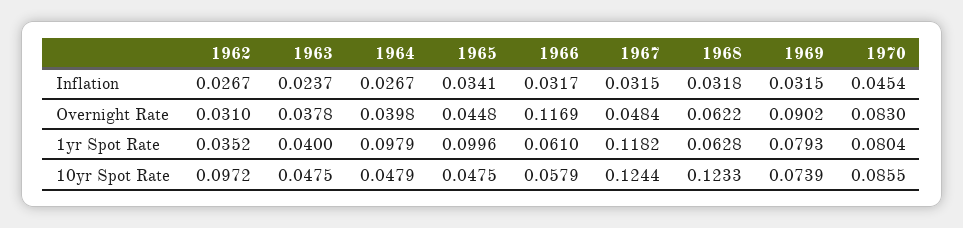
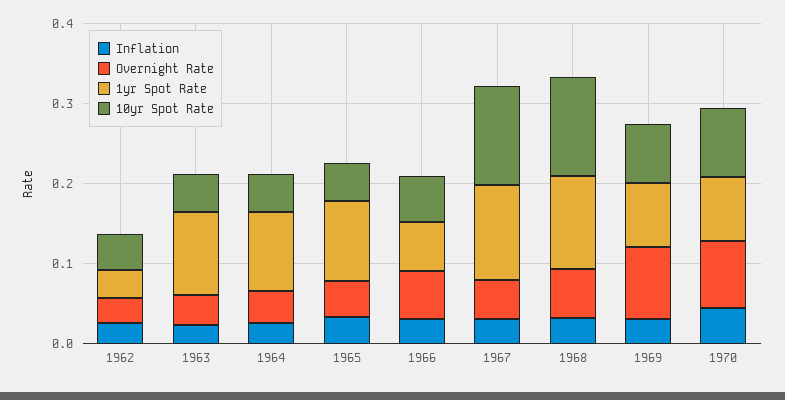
Overnight Rate, 1966: 0.1169 -> 0.06
1yr Spot Rate, 1963: 0.04 -> 0.1
1yr Spot Rate, 1968: 0.0628 -> 0.12
10yr Spot Rate, 1962: 0.0972 -> 0.04

